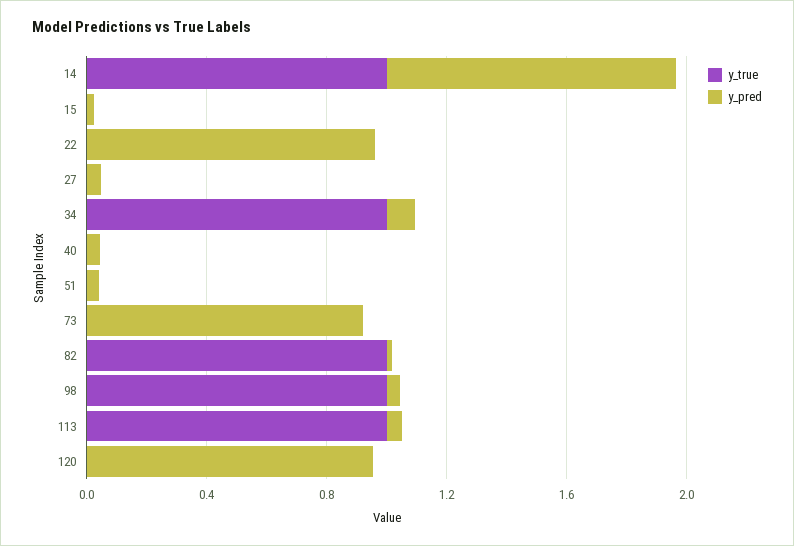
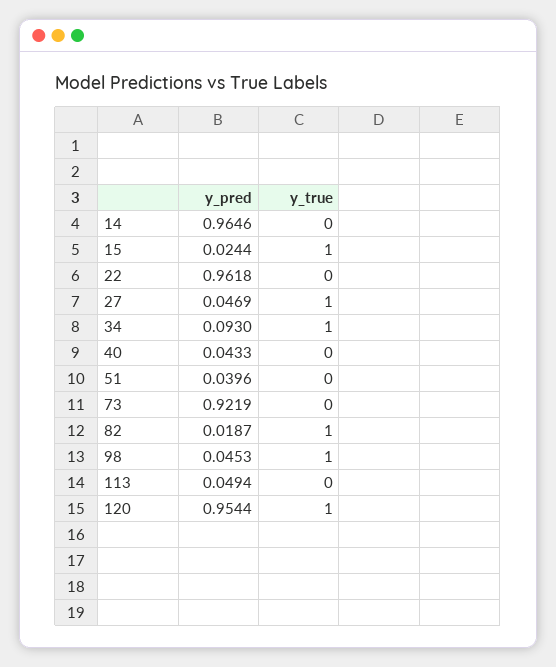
y_true, 14: 1 -> 0
y_true, 15: 0 -> 1
y_true, 27: 0 -> 1
y_true, 113: 1 -> 0
y_true, 120: 0 -> 1

